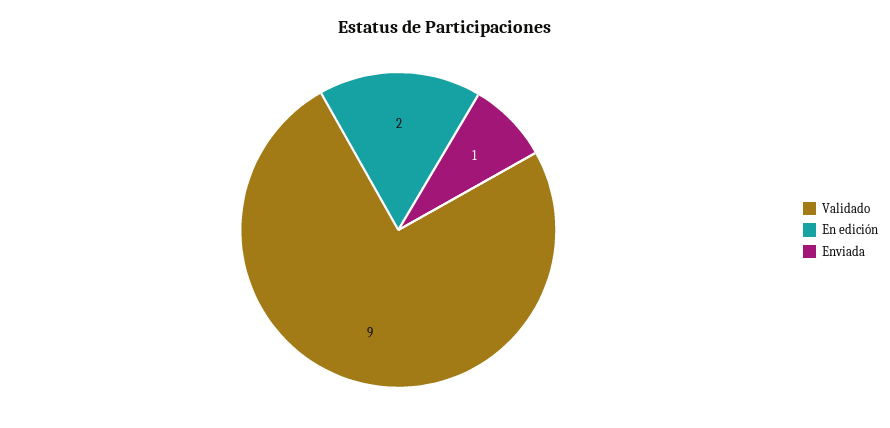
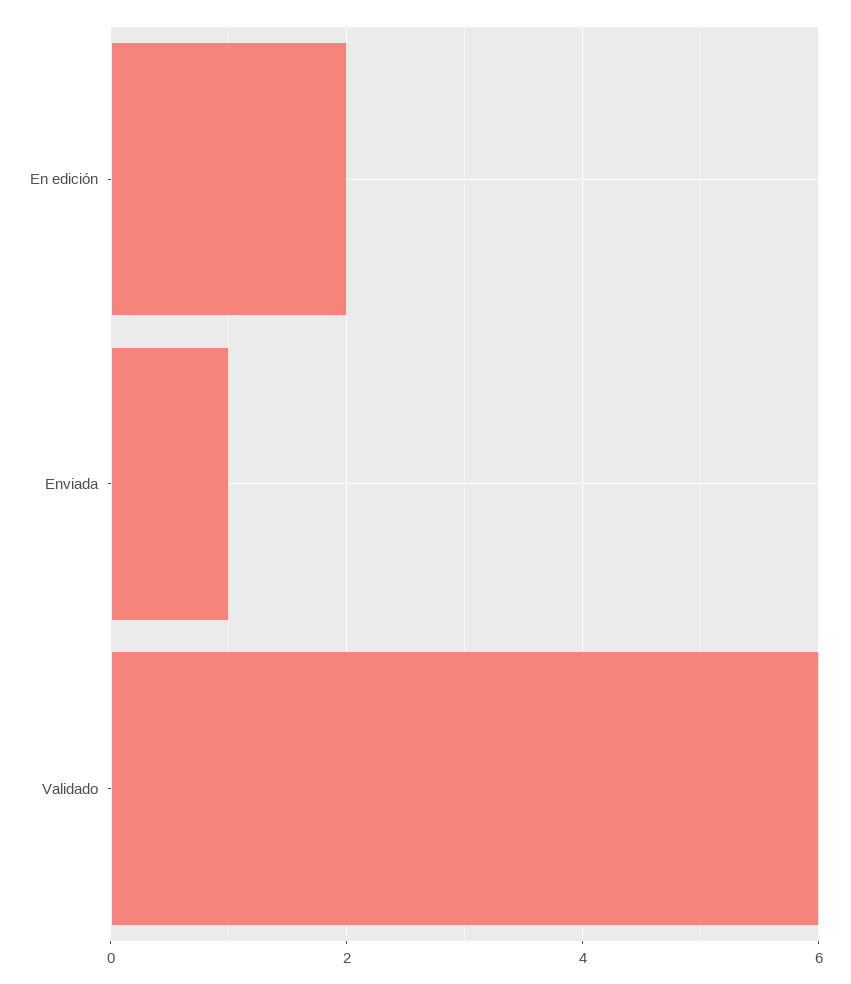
Validado: 9 -> 6

